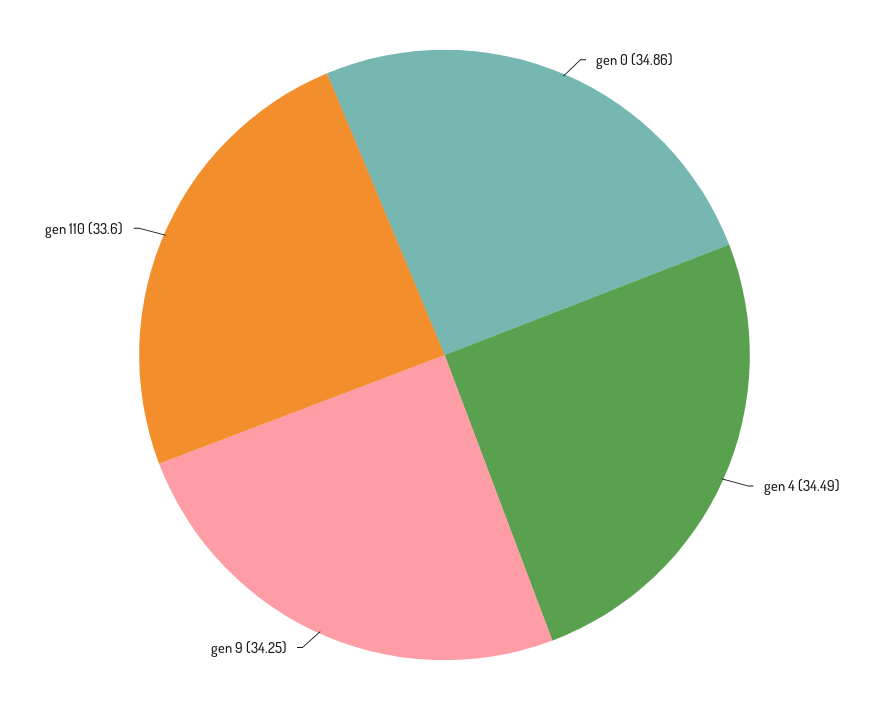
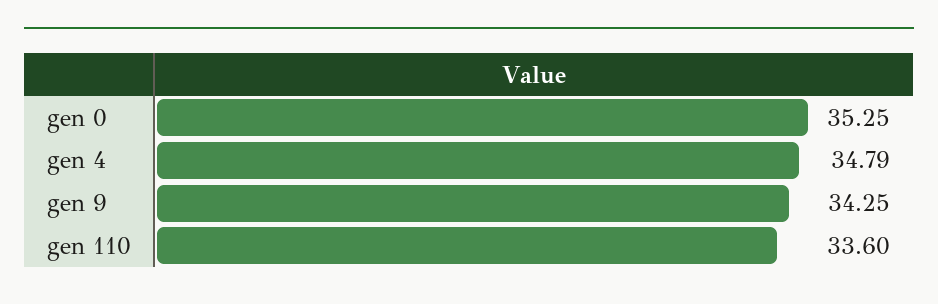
gen 0: 34.86 -> 35.25
gen 4: 34.49 -> 34.79

